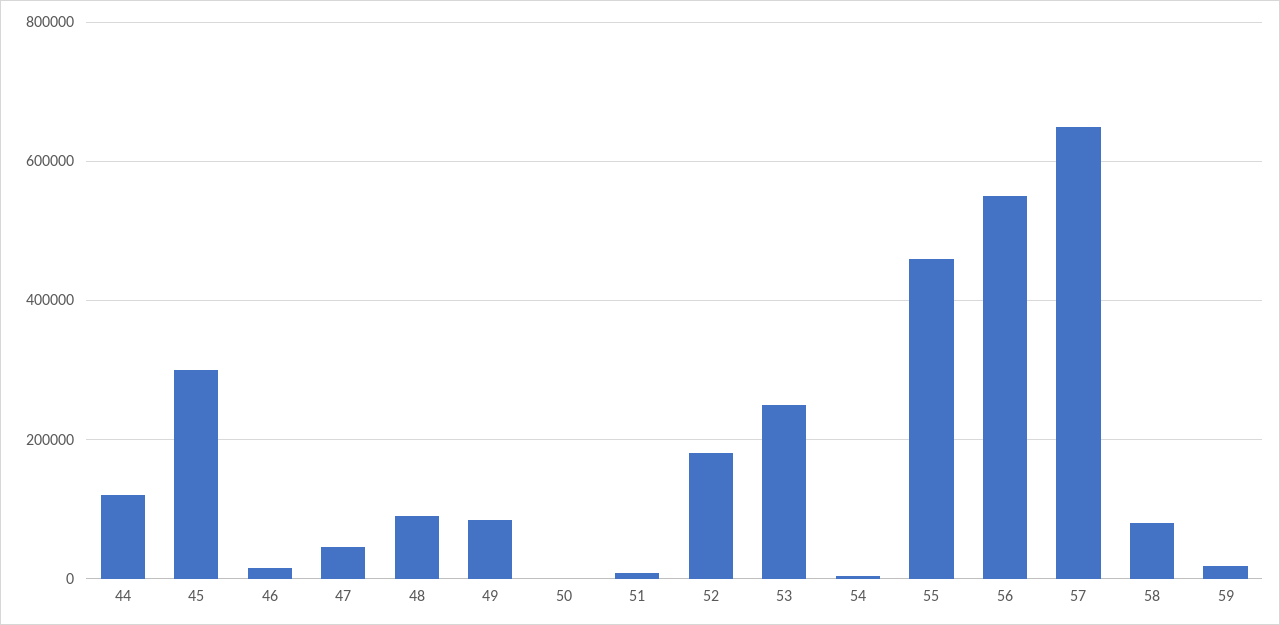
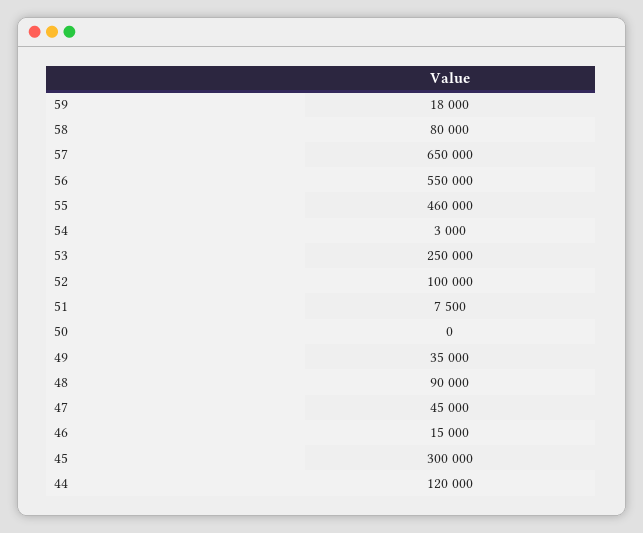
49: 80000 -> 35000
52: 180000 -> 100000

